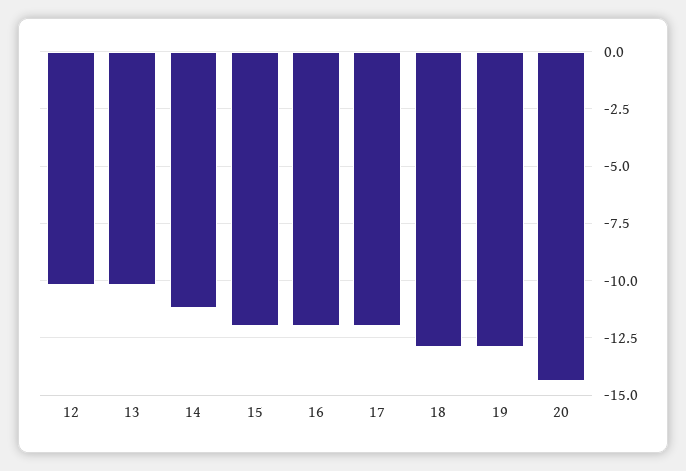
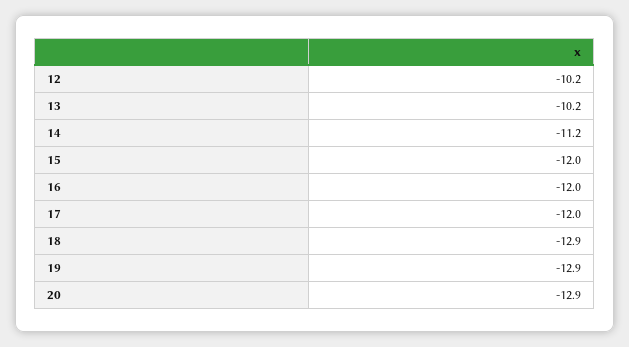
20: -14.5 -> -12.9

